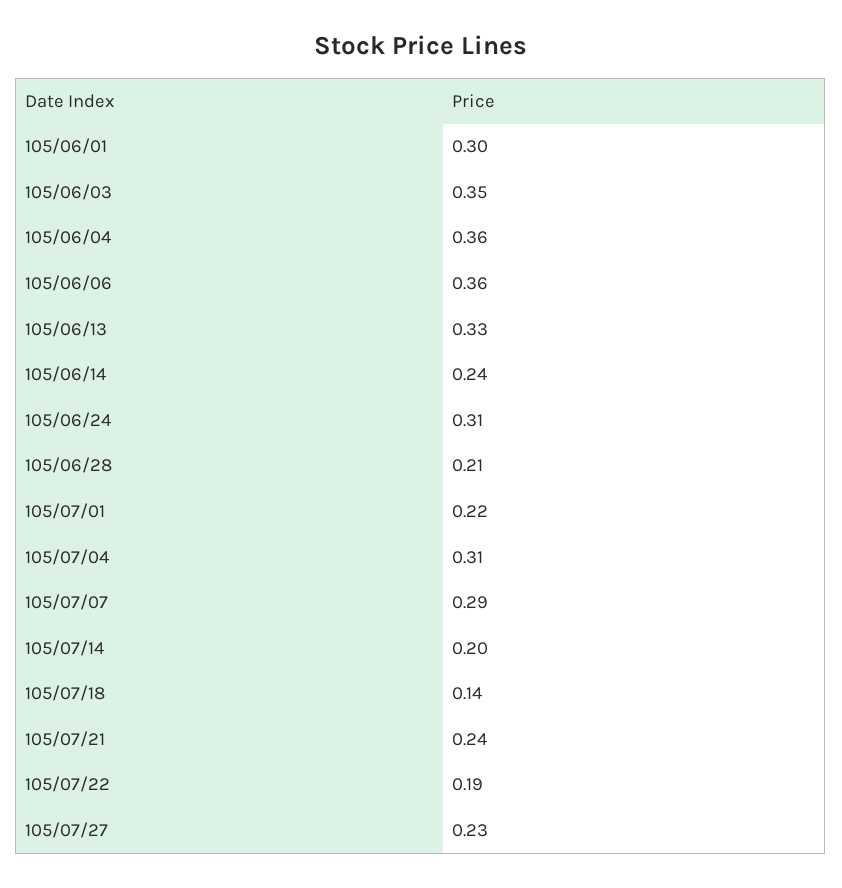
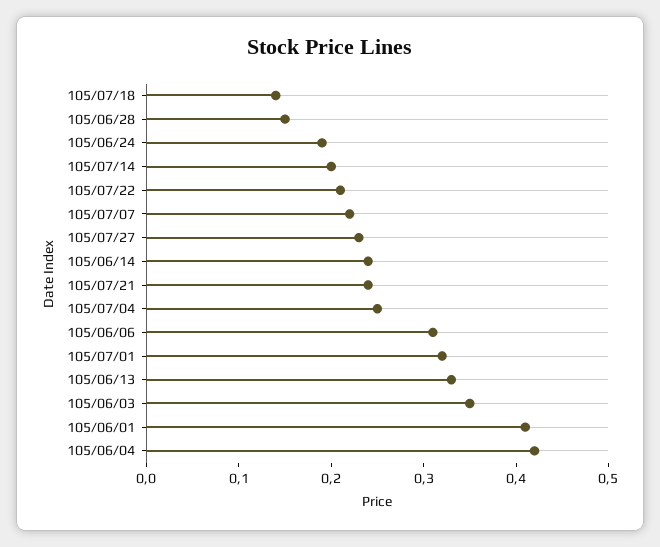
105/06/01: 0.3 -> 0.41
105/06/04: 0.36 -> 0.42
105/06/06: 0.36 -> 0.31
105/06/24: 0.31 -> 0.19
105/06/28: 0.21 -> 0.15
105/07/01: 0.22 -> 0.32
105/07/04: 0.31 -> 0.25
105/07/07: 0.29 -> 0.22
105/07/22: 0.19 -> 0.21

